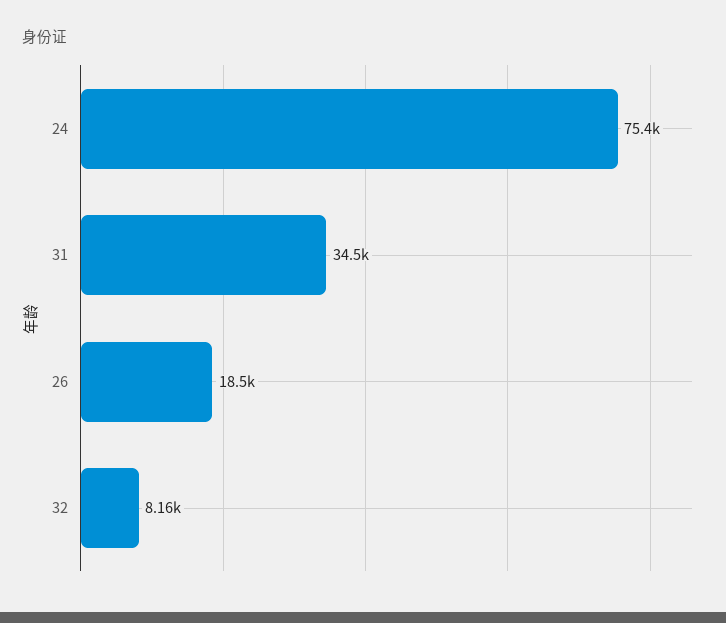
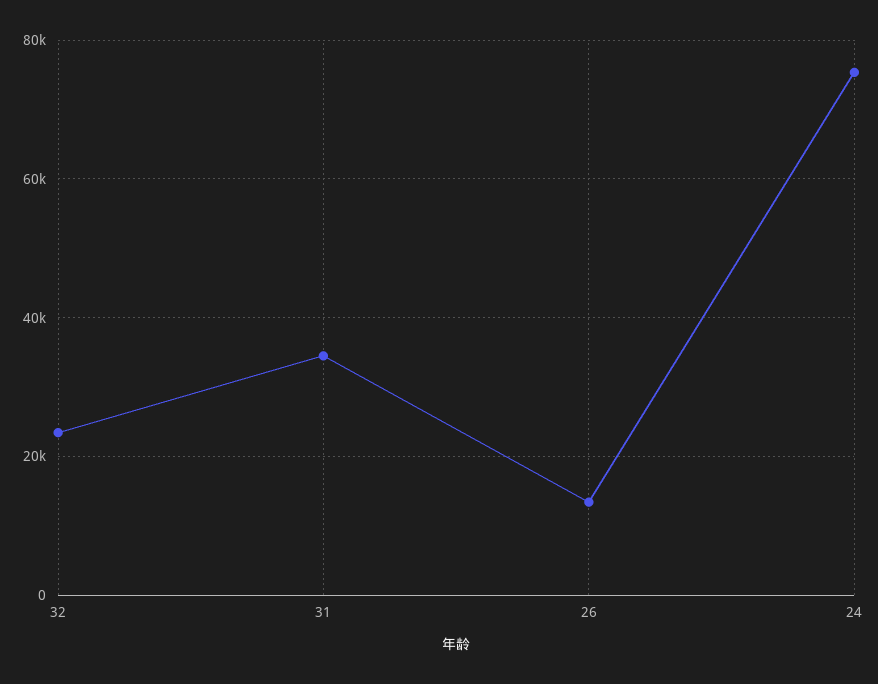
26: 18500 -> 14000
32: 8160 -> 24000

